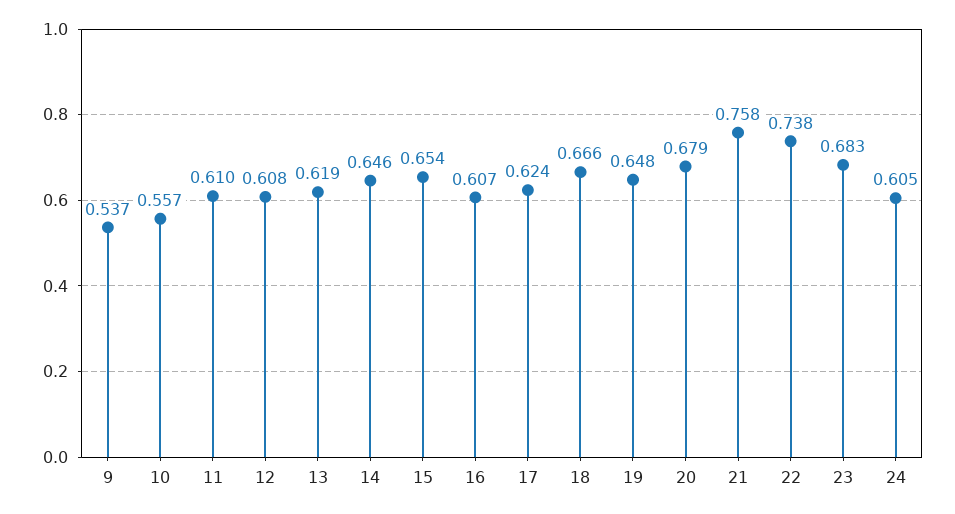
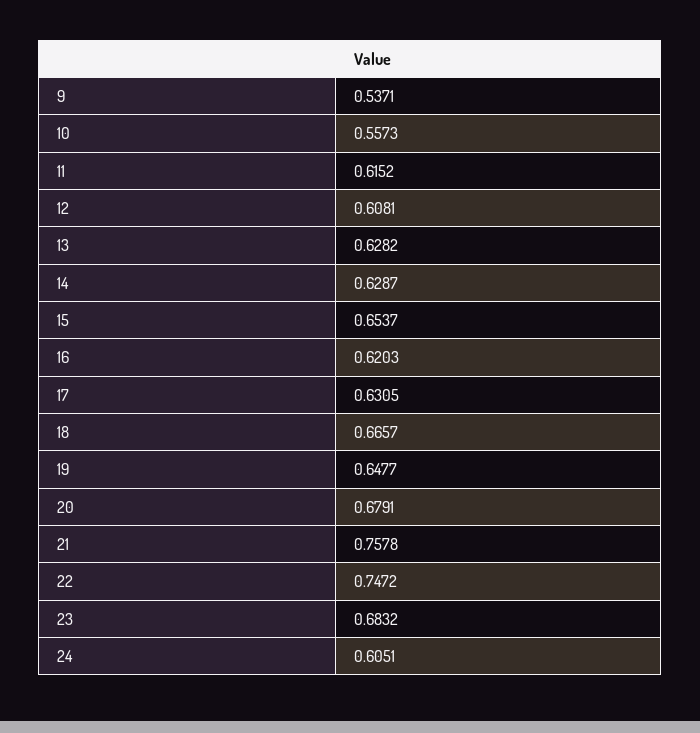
11: 0.61 -> 0.6152
13: 0.619 -> 0.6282
14: 0.646 -> 0.6287
16: 0.607 -> 0.6203
17: 0.624 -> 0.6305
22: 0.738 -> 0.7472

